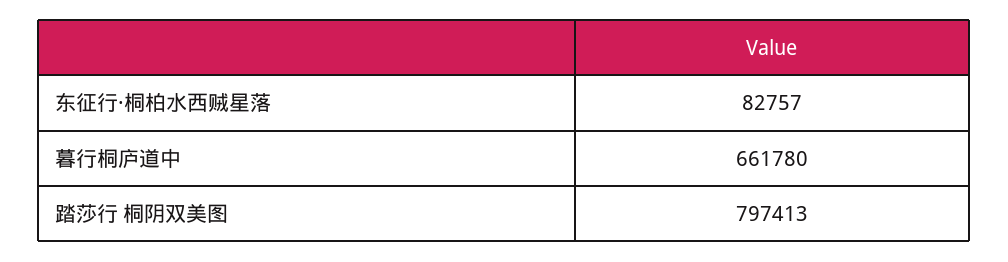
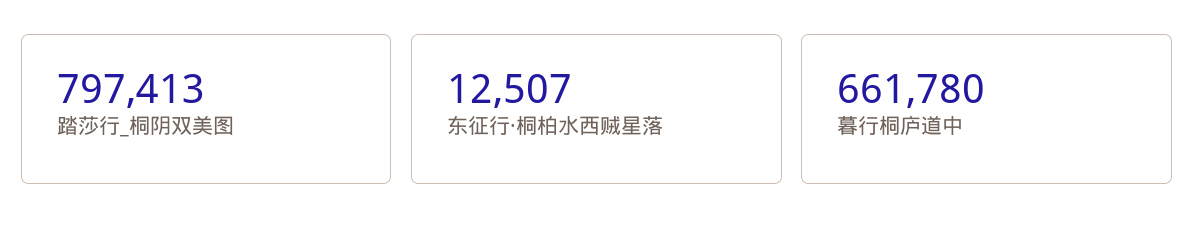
东征行·桐柏水西贼星落: 82757 -> 12507

